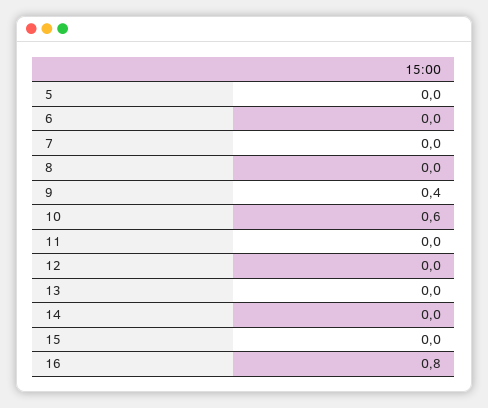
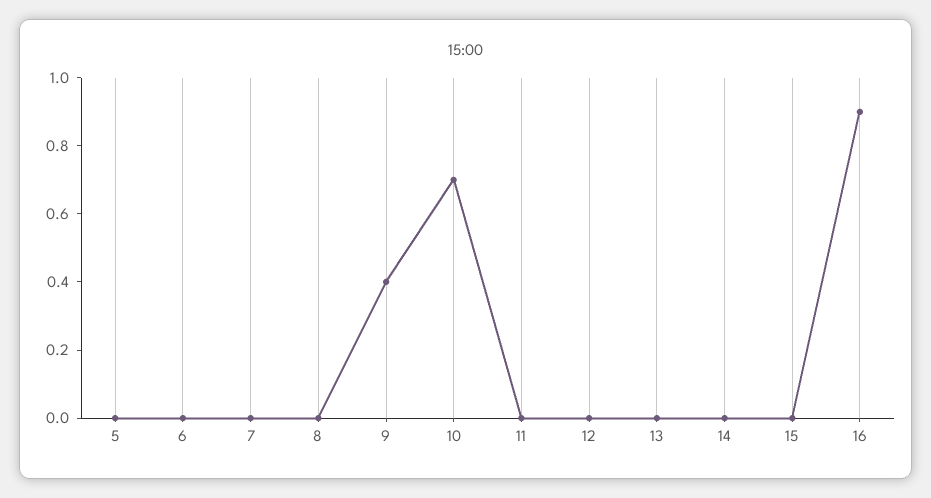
10: 0.6 -> 0.7
16: 0.8 -> 0.9

